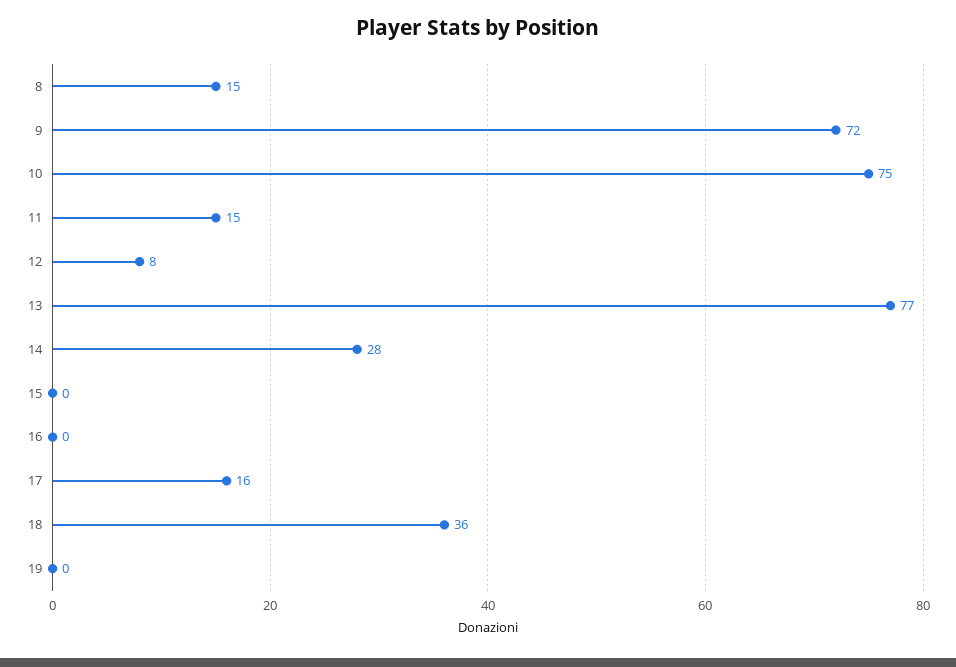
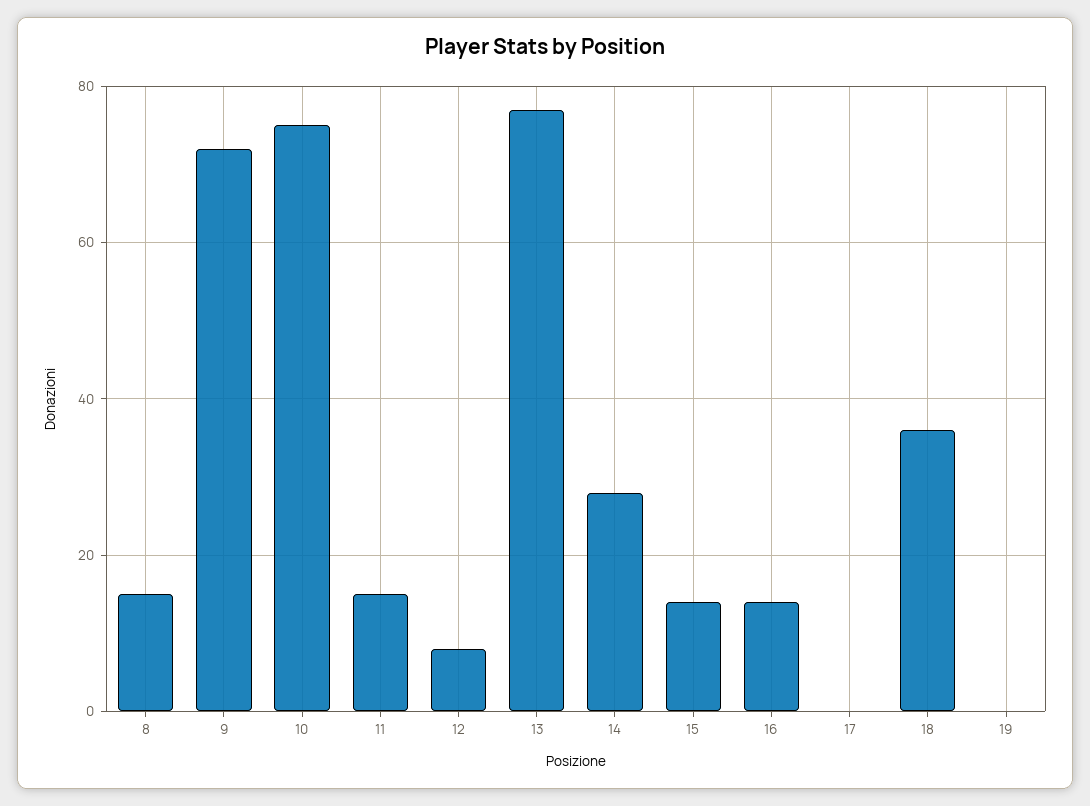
15: 0 -> 15
16: 0 -> 15
17: 16 -> 0

